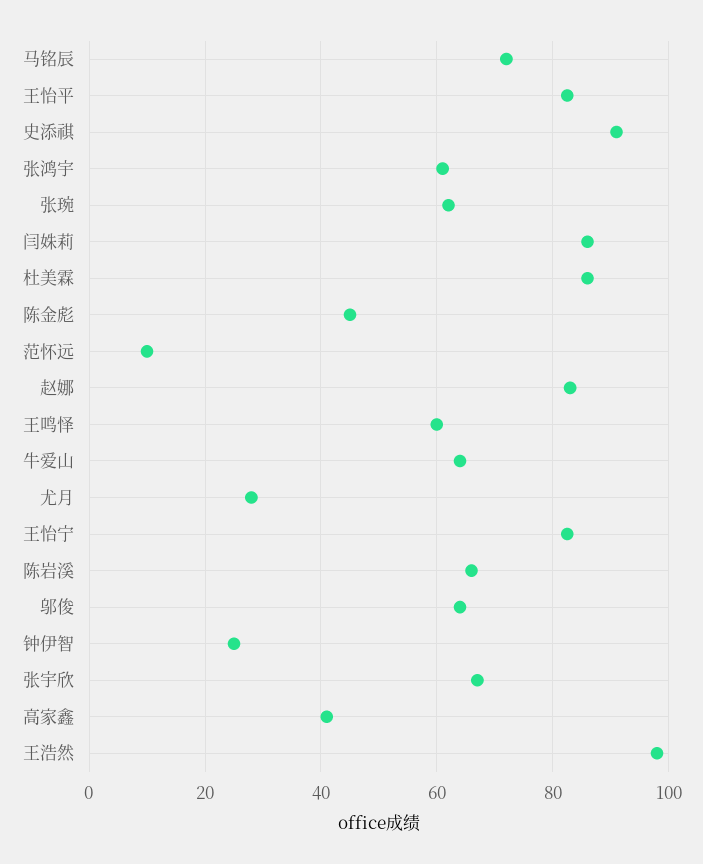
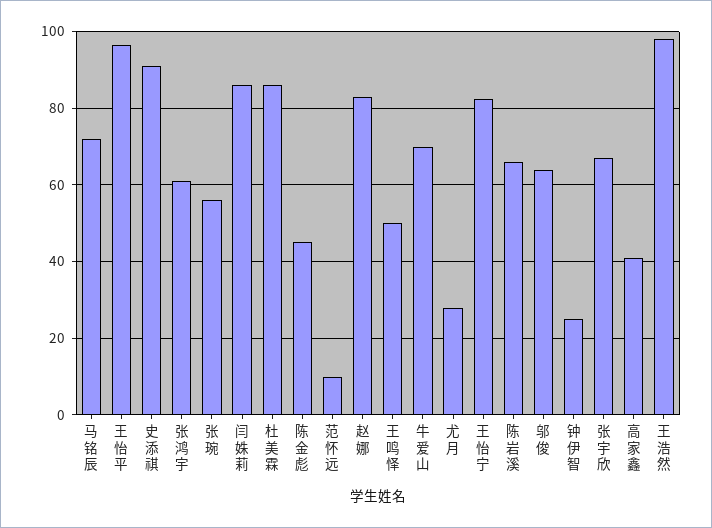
王怡平: 82 -> 96
张琬: 62 -> 56
王鸣怿: 60 -> 50
牛爱山: 64 -> 70

